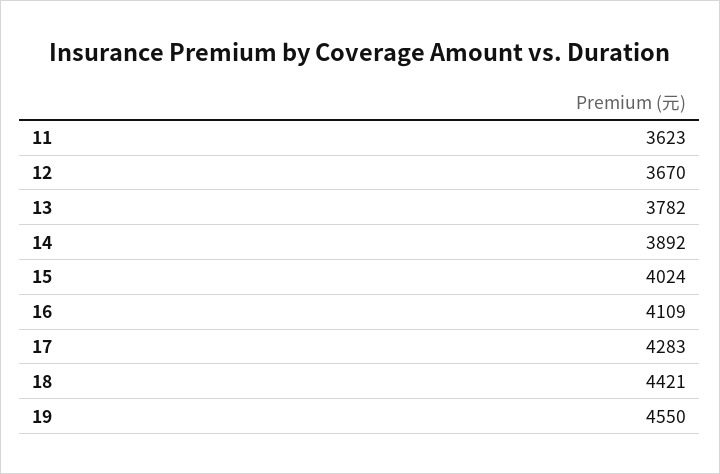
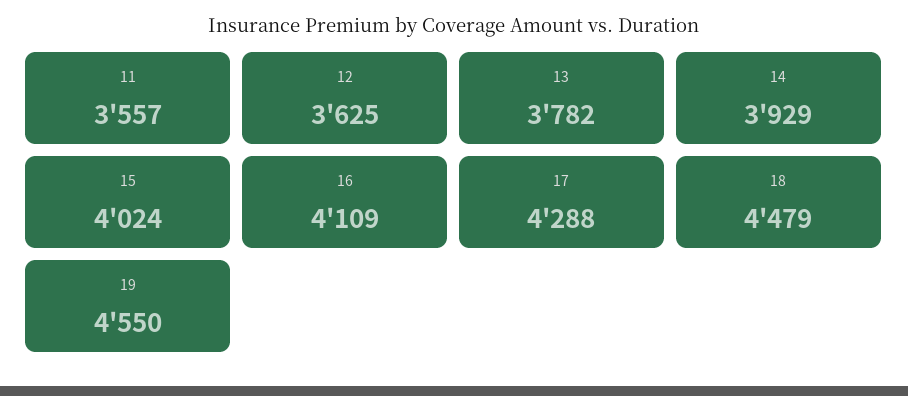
11: 3623 -> 3557
12: 3670 -> 3625
14: 3892 -> 3929
17: 4283 -> 4288
18: 4421 -> 4479

